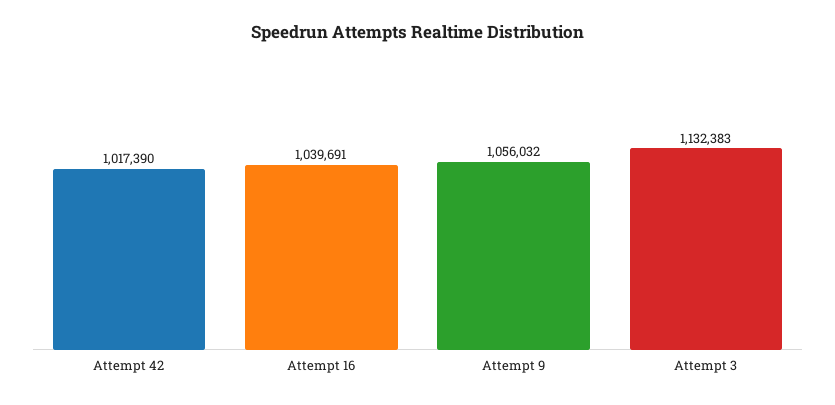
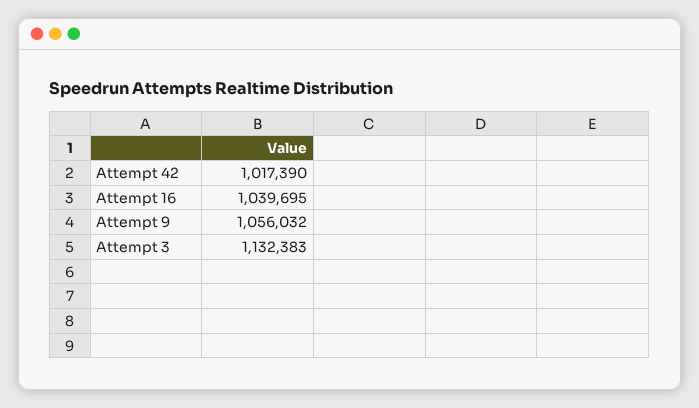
Attempt 16: 1039691 -> 1039695

